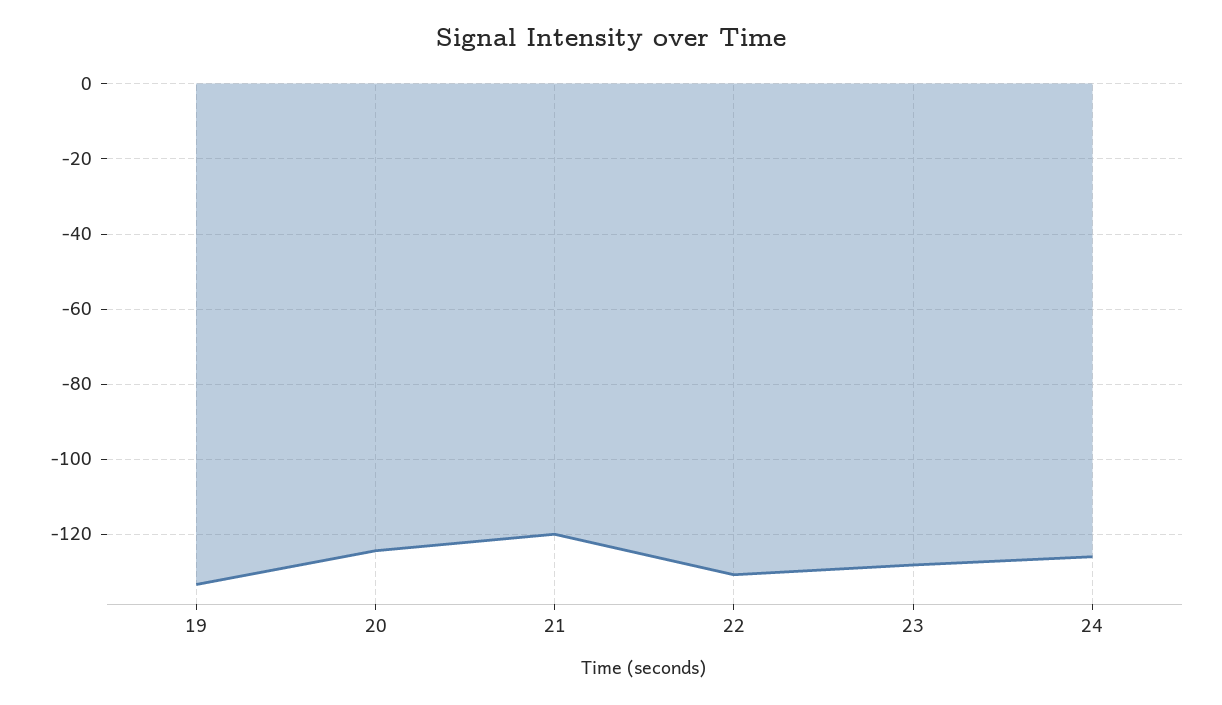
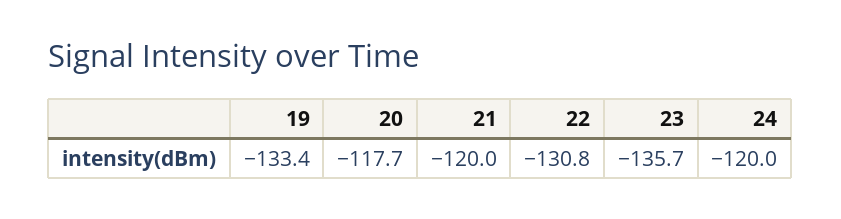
20: -124 -> -117.7
23: -128 -> -135.7
24: -126 -> -120

